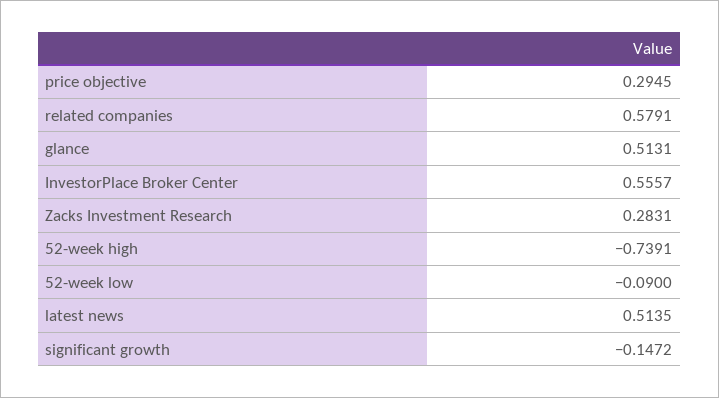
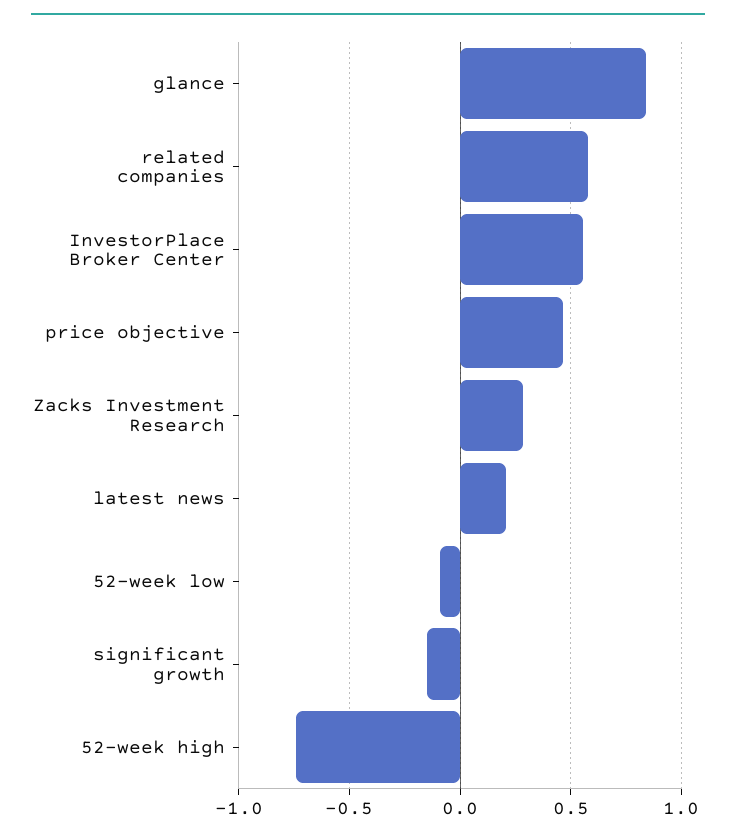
price objective: 0.2945 -> 0.45
glance: 0.5131 -> 0.85
latest news: 0.5135 -> 0.2

